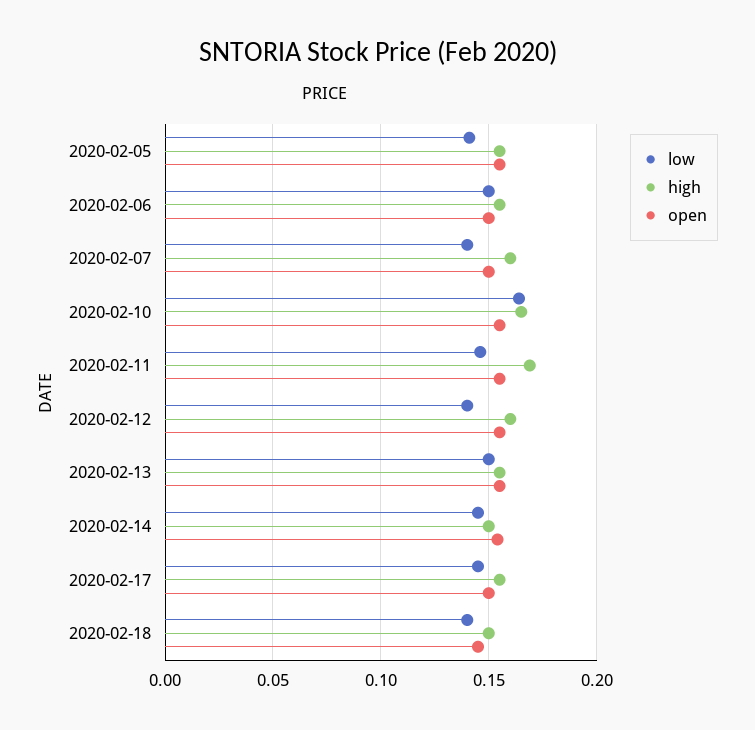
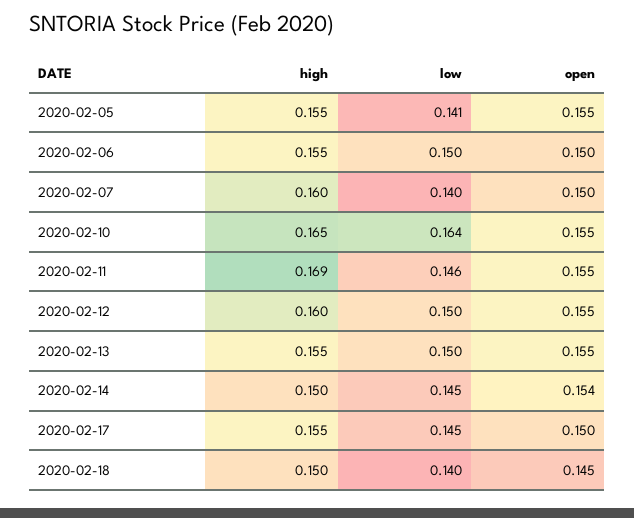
low, 2020-02-12: 0.14 -> 0.15

